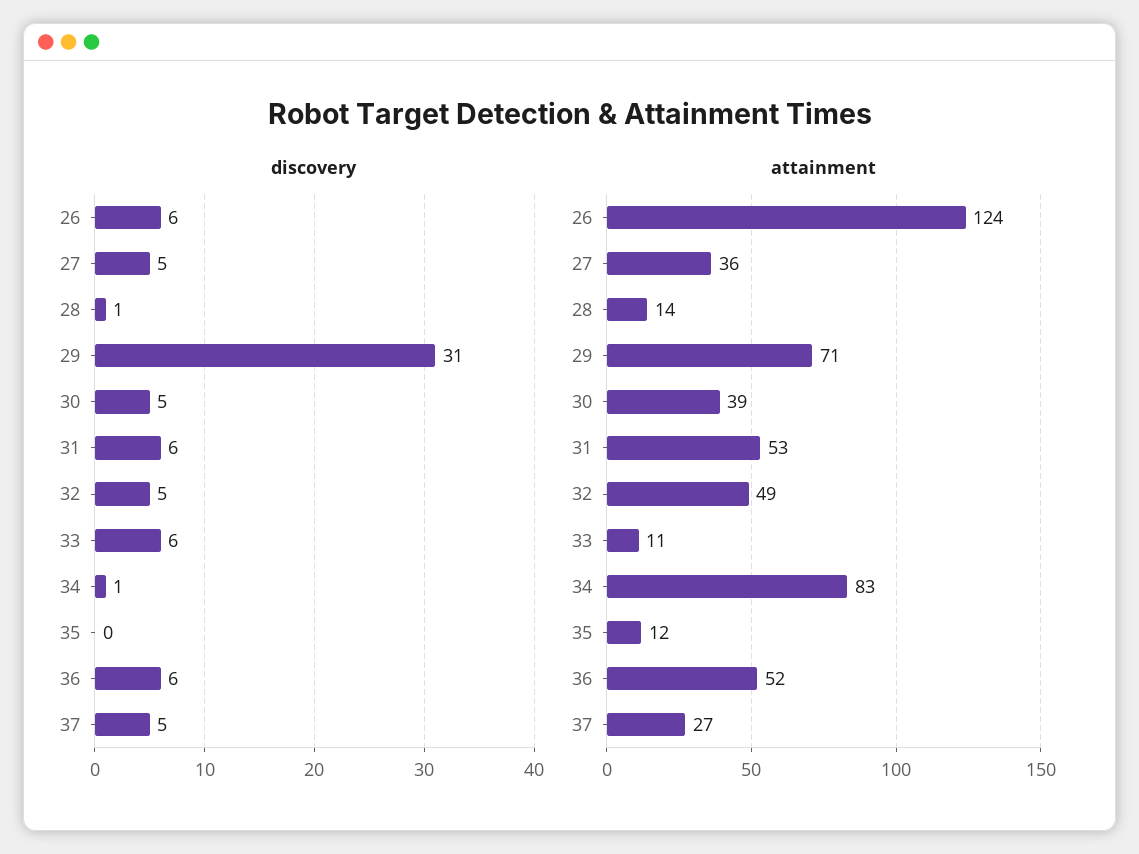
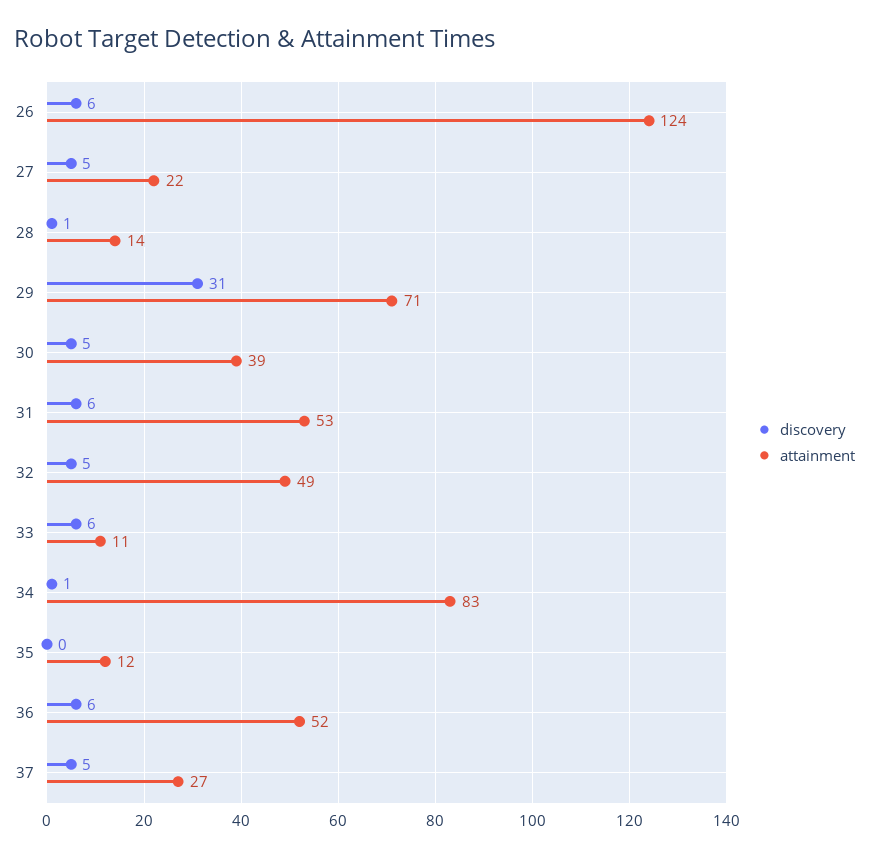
attainment, 27: 36 -> 22

